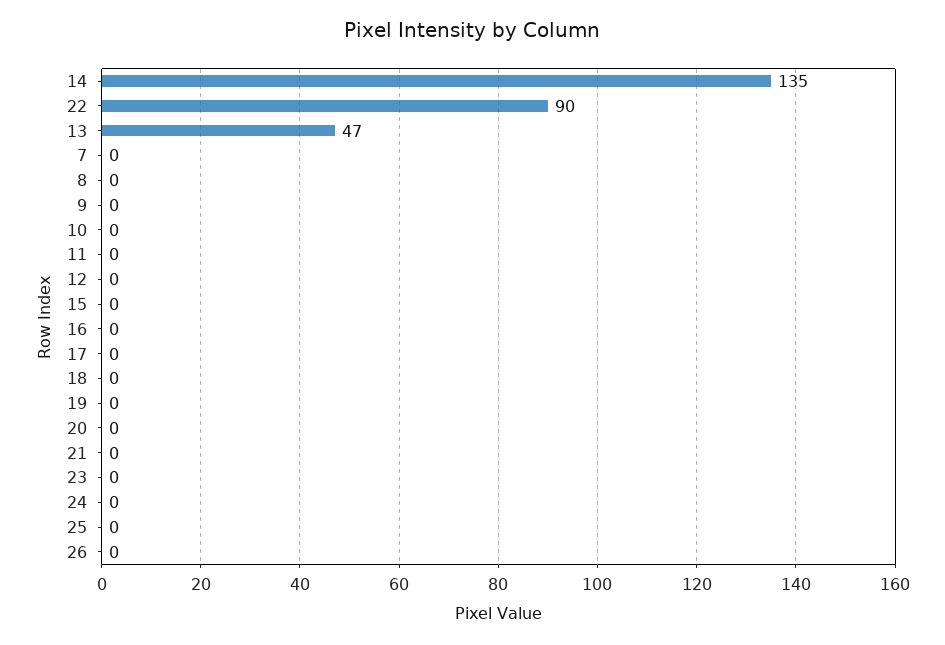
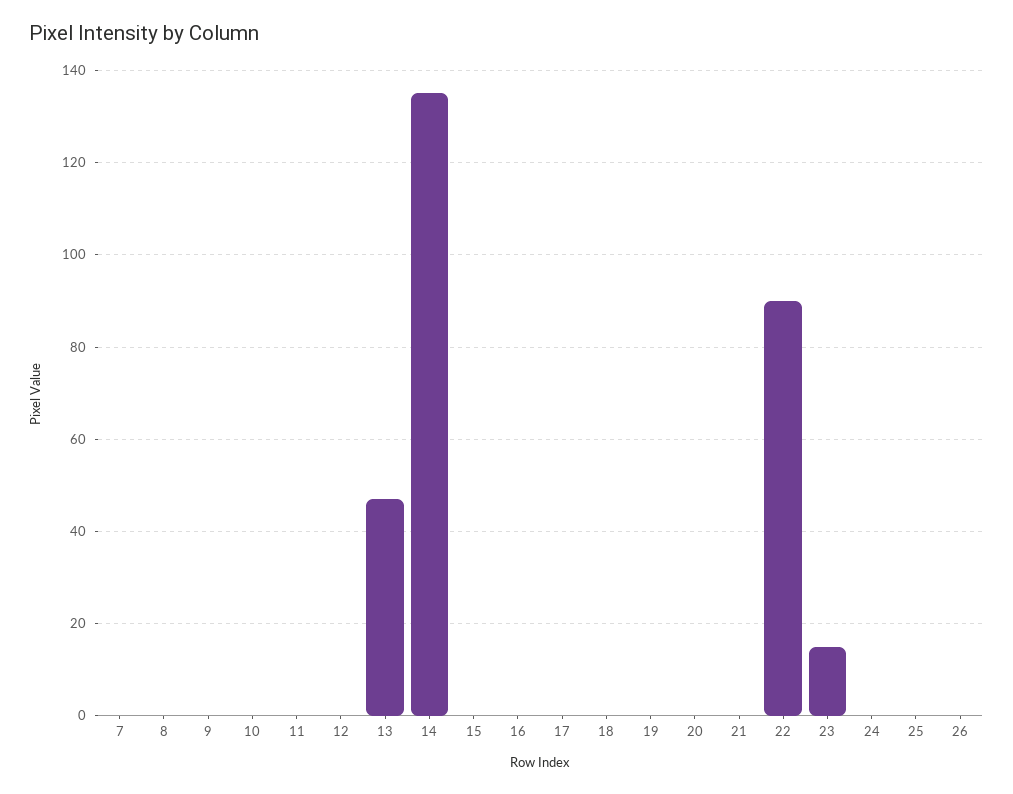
23: 0 -> 15

